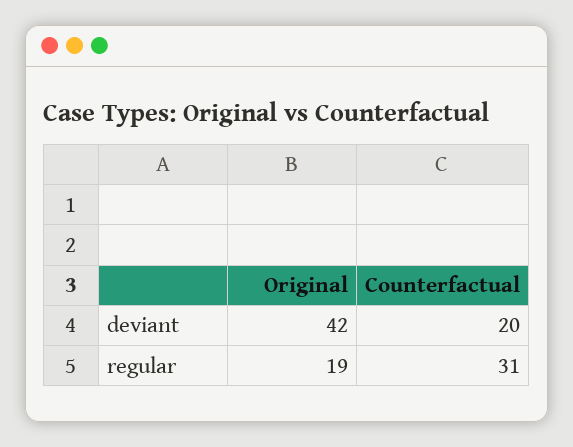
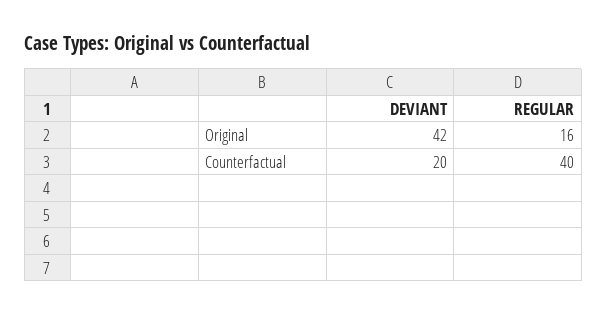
Original, regular: 19 -> 16
Counterfactual, regular: 31 -> 40

